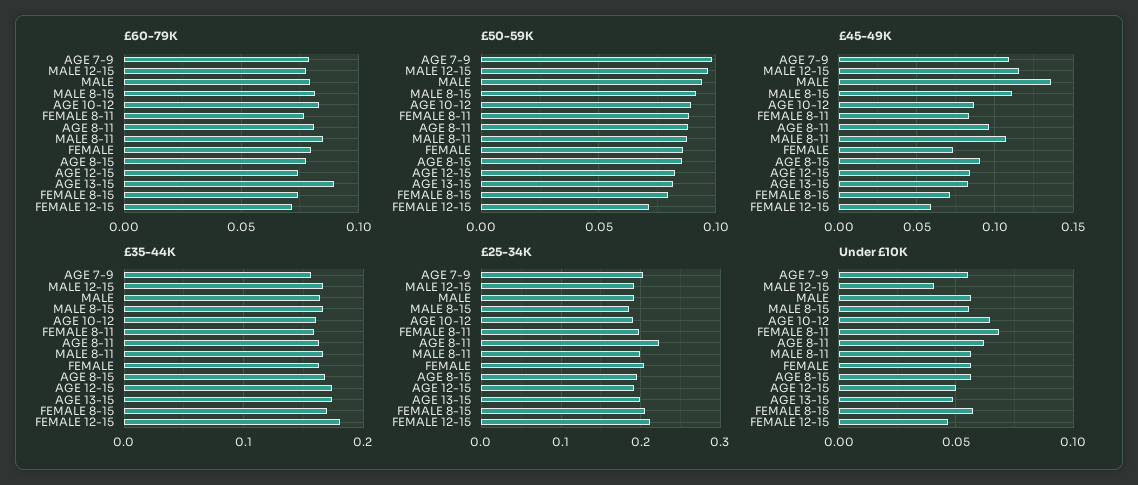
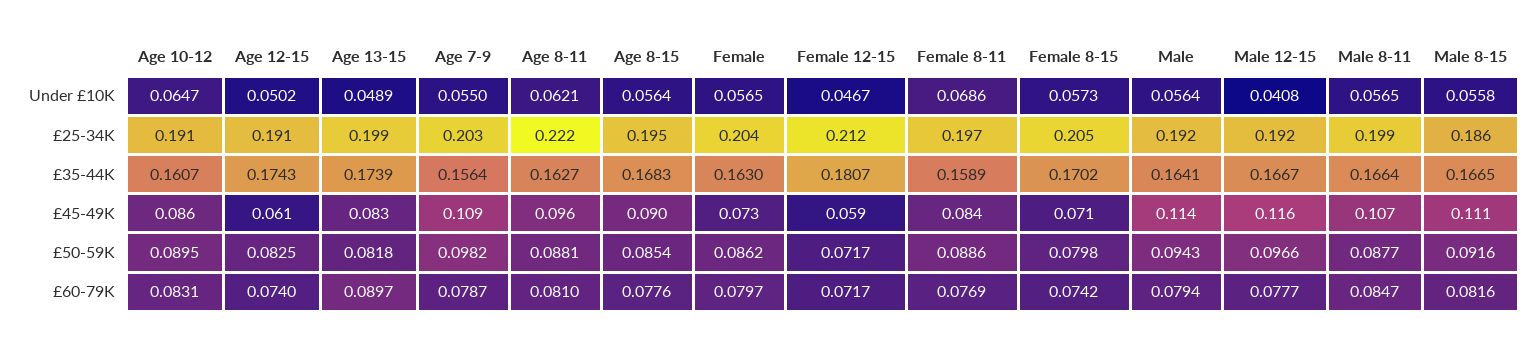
£45-49K, MALE: 0.135 -> 0.114
£45-49K, AGE 12-15: 0.085 -> 0.061

